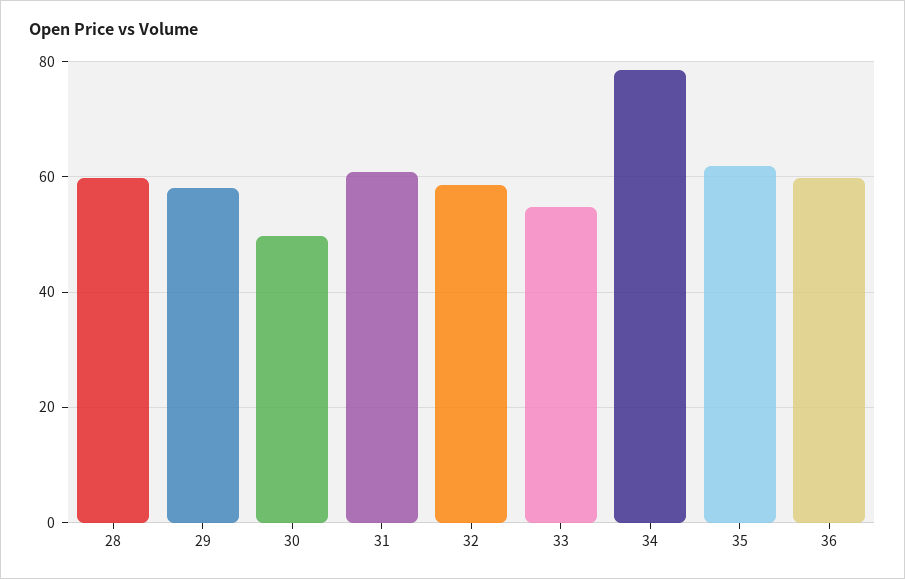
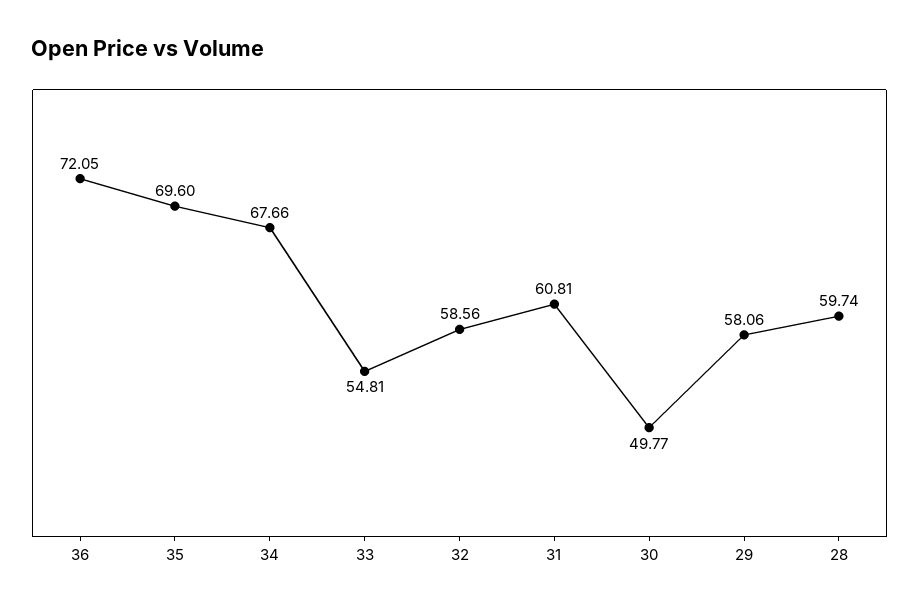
34: 78 -> 67.66
35: 62 -> 69.6
36: 60 -> 72.05

